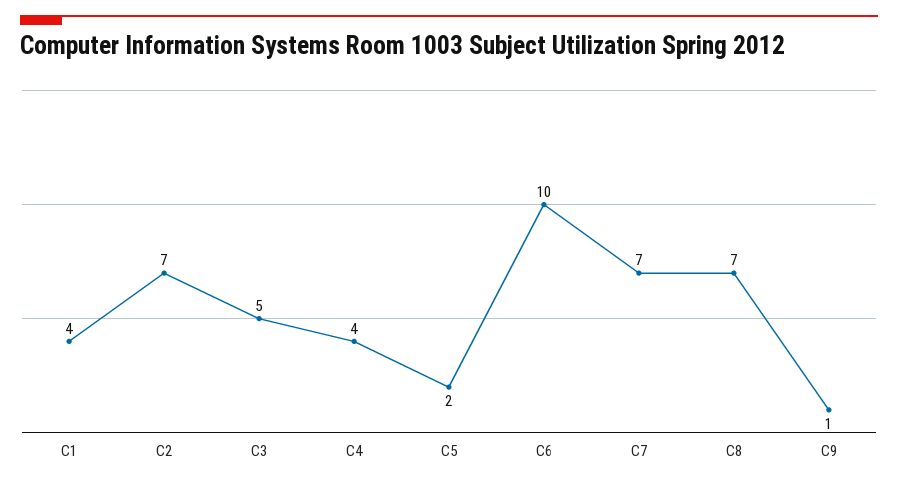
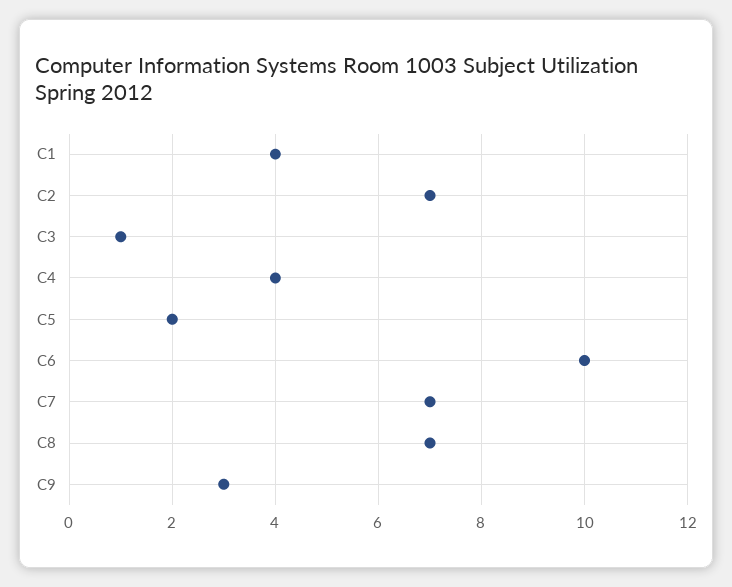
C3: 5 -> 1
C9: 1 -> 3

